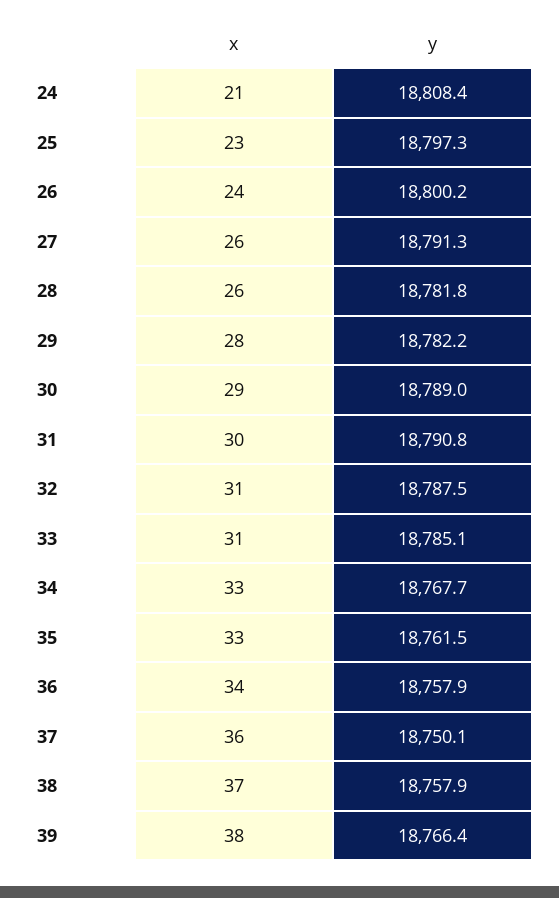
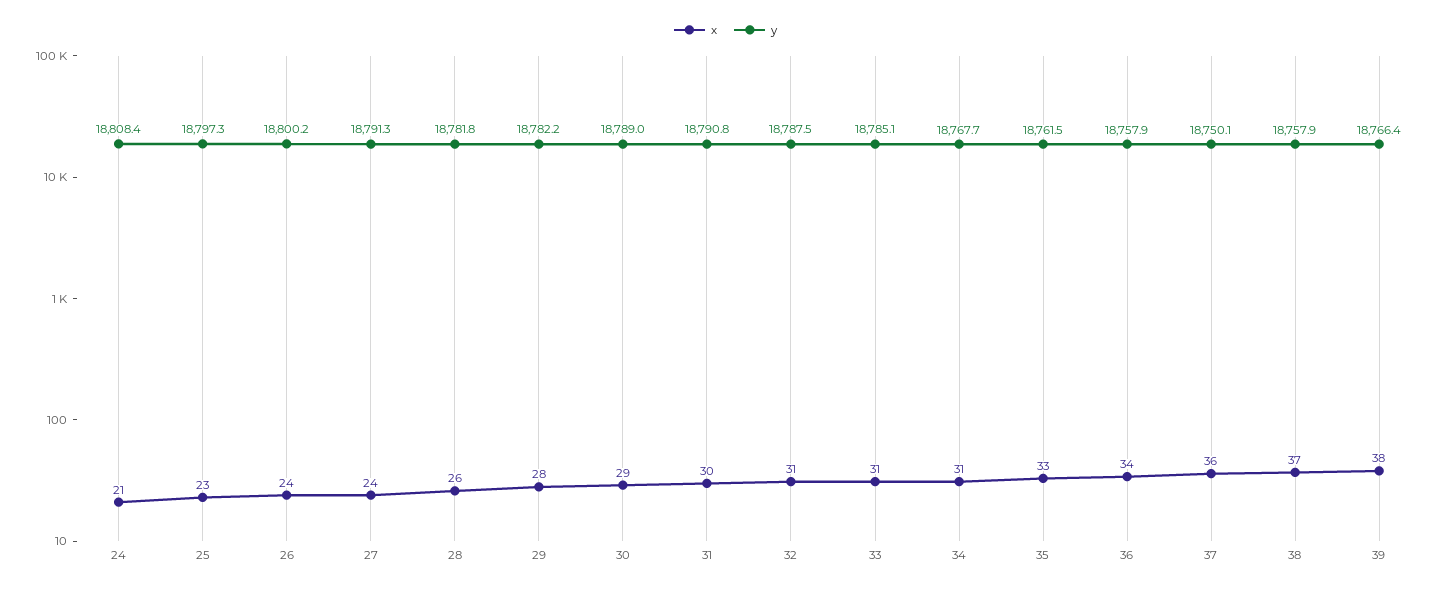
x, 27: 26 -> 24
x, 34: 33 -> 31

